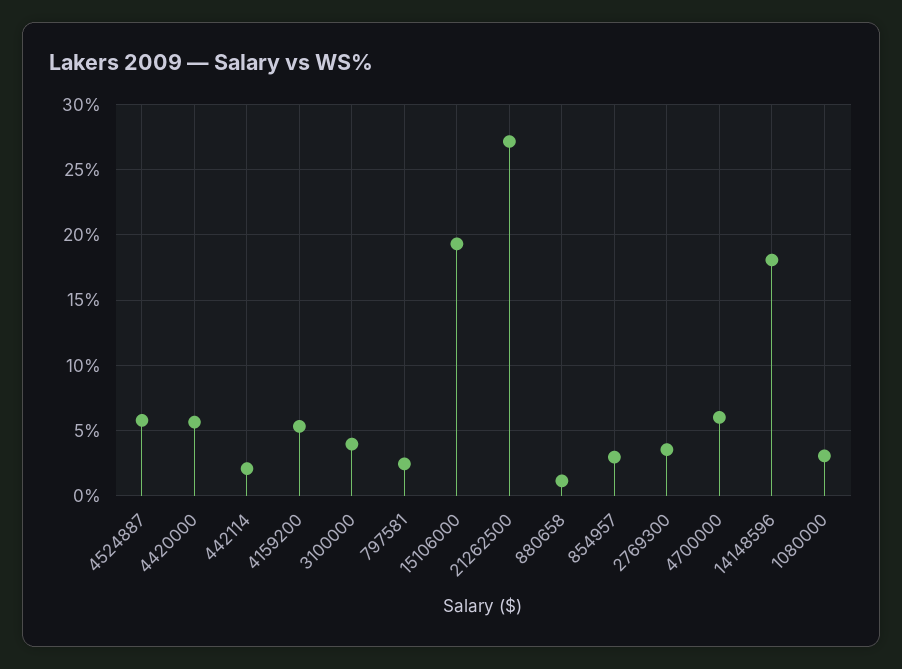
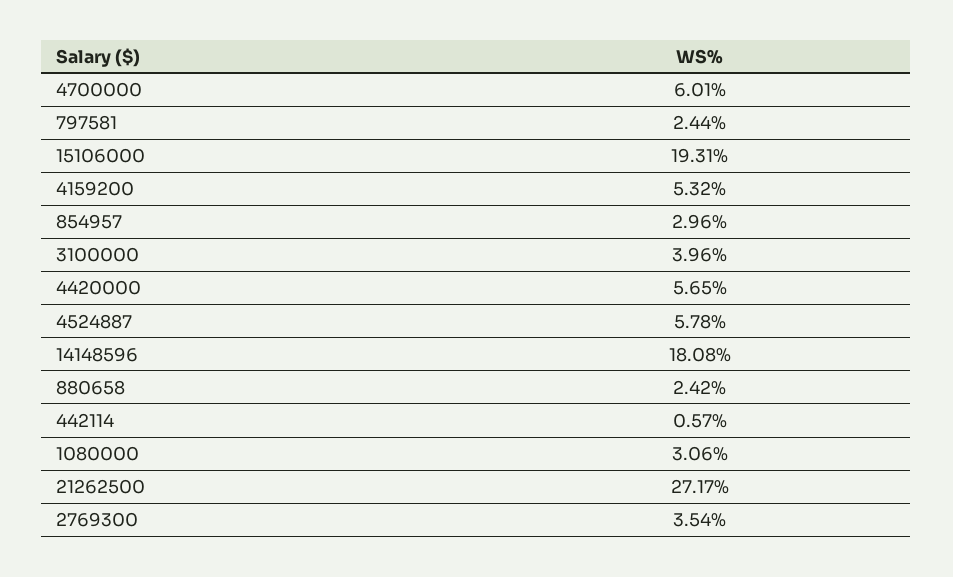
442114: 2 -> 0.57
880658: 1 -> 2.42

